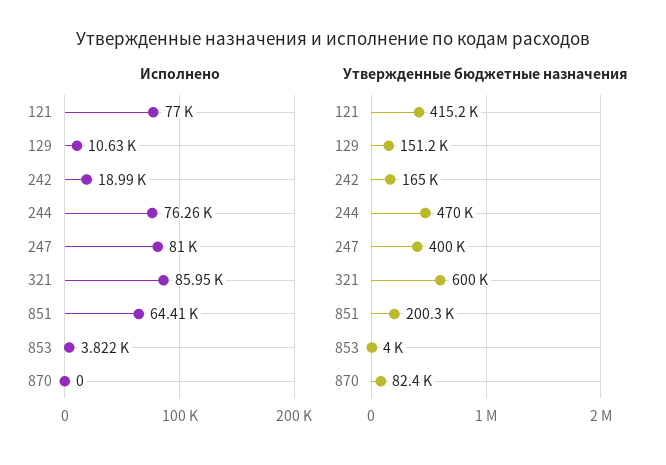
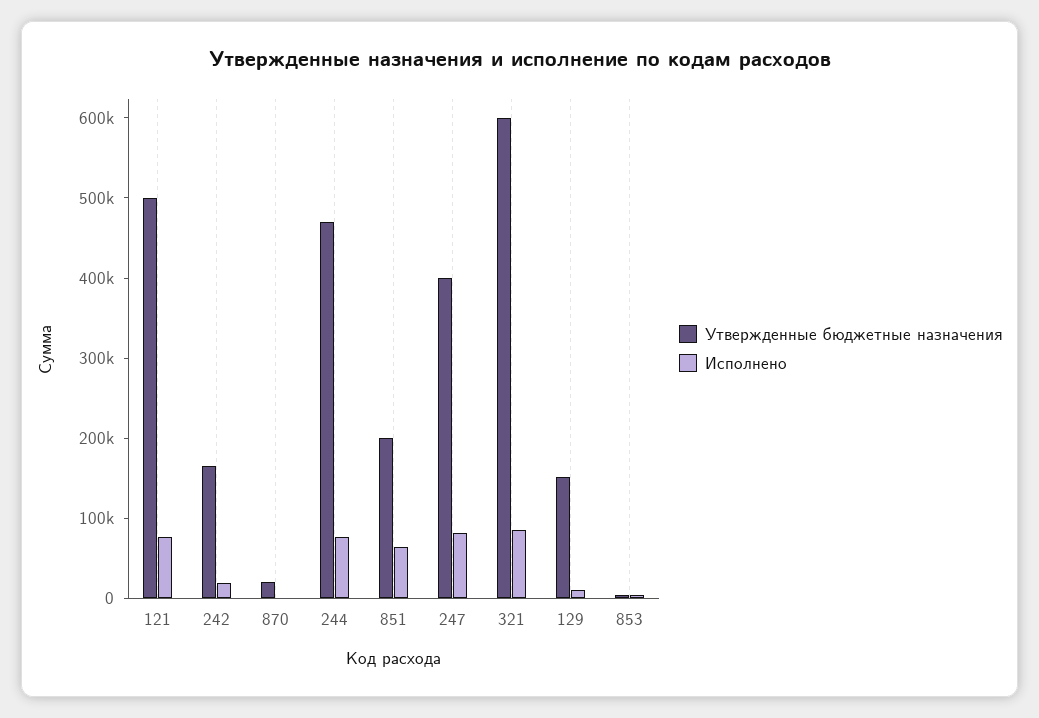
Утвержденные бюджетные назначения, 121: 415200 -> 500000
Утвержденные бюджетные назначения, 870: 82400 -> 20000

